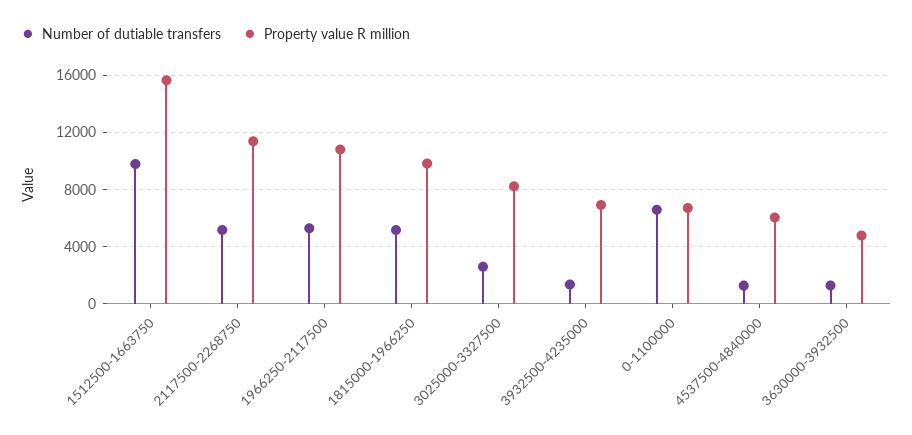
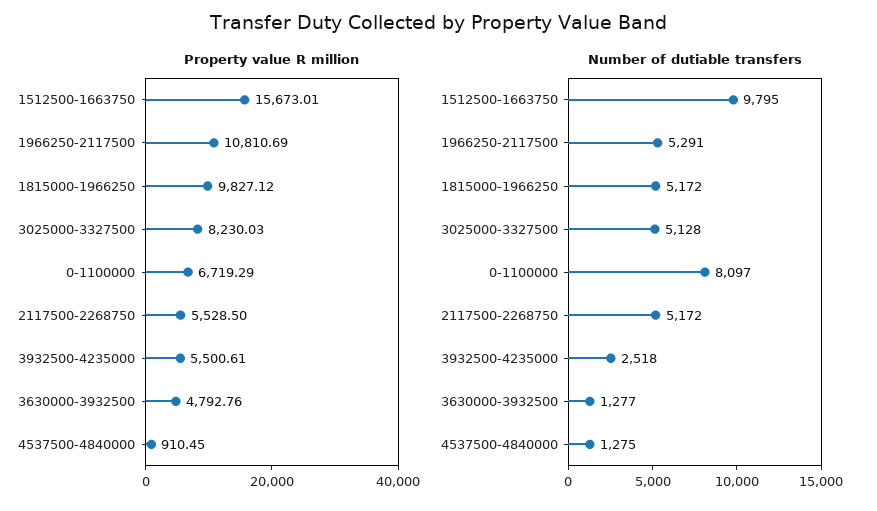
Property value R million, 2117500-2268750: 11500 -> 5528.5
Number of dutiable transfers, 3025000-3327500: 2500 -> 5128
Number of dutiable transfers, 3932500-4235000: 1500 -> 2518
Property value R million, 3932500-4235000: 7000 -> 5500.61
Number of dutiable transfers, 0-1100000: 6500 -> 8097
Property value R million, 4537500-4840000: 6000 -> 910.45

